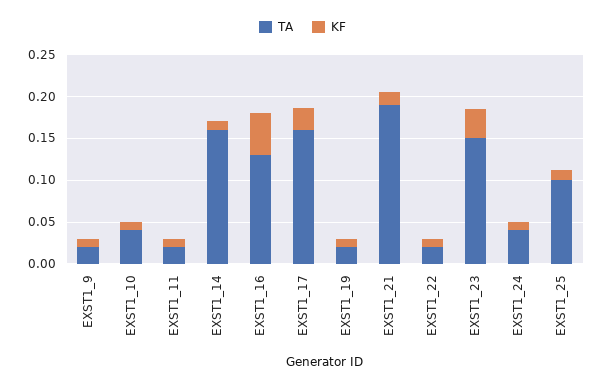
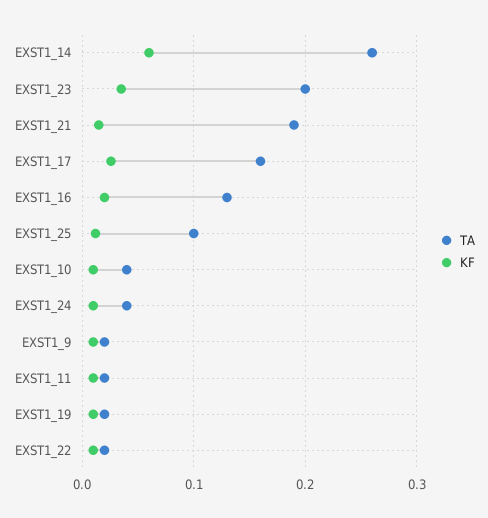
TA, EXST1_14: 0.16 -> 0.26
KF, EXST1_14: 0.01 -> 0.06
KF, EXST1_16: 0.05 -> 0.02
TA, EXST1_23: 0.15 -> 0.2

